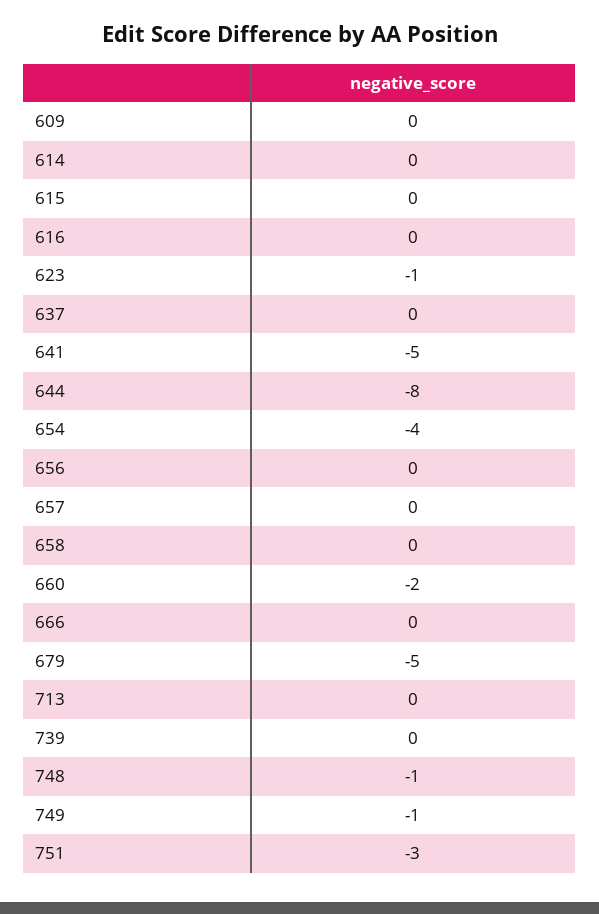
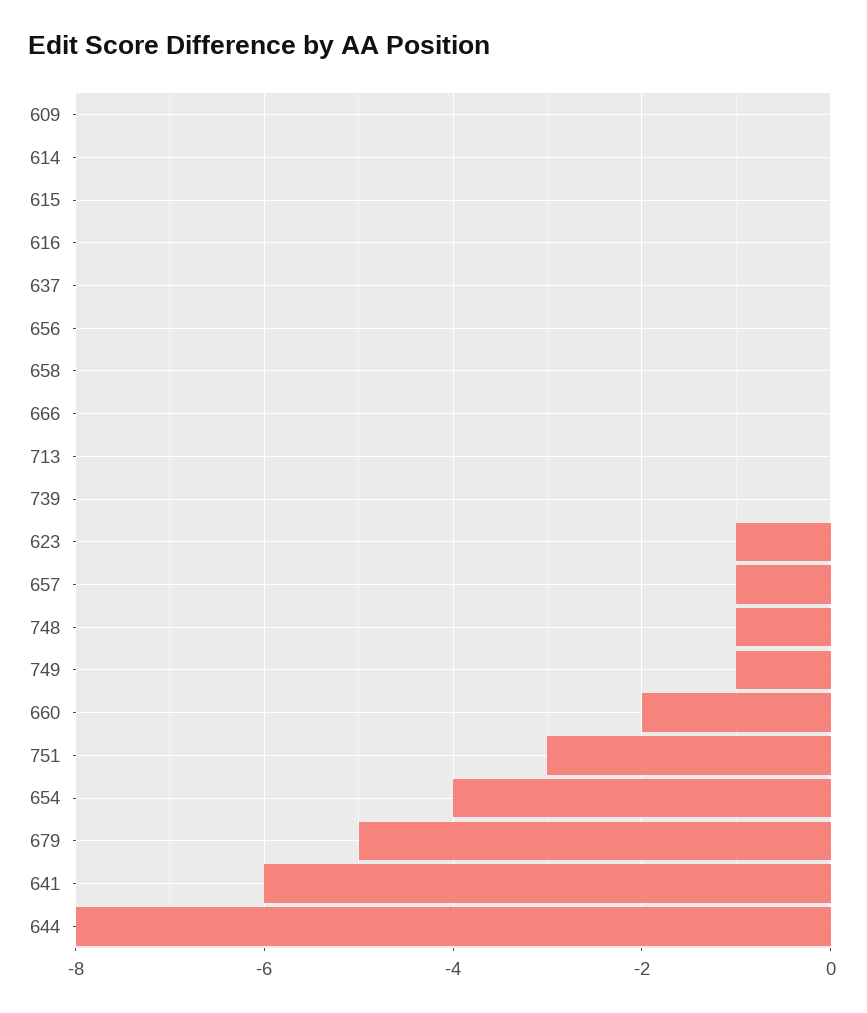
641: -5 -> -6
657: 0 -> -1

